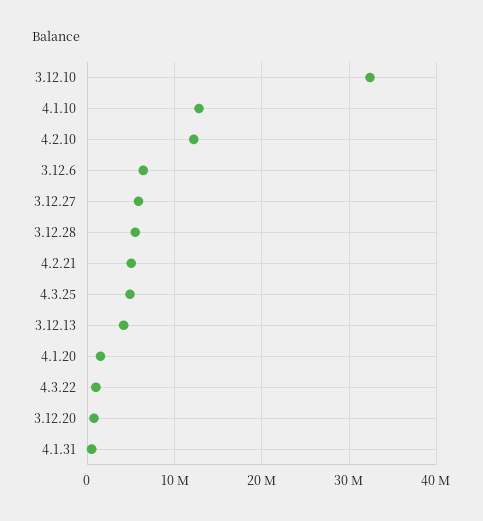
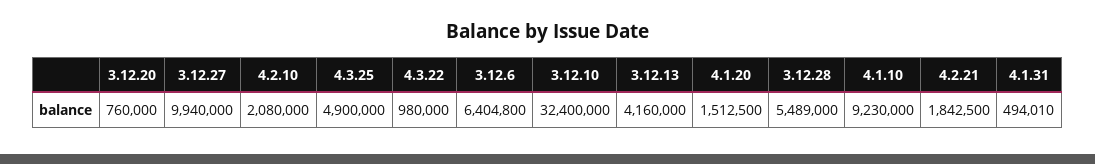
4.1.10: 13000000 -> 9230000
4.2.10: 12000000 -> 2080000
3.12.27: 6000000 -> 9940000
4.2.21: 5000000 -> 1842500

